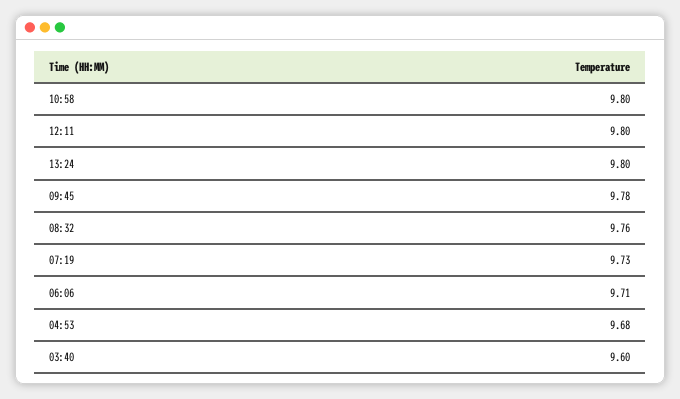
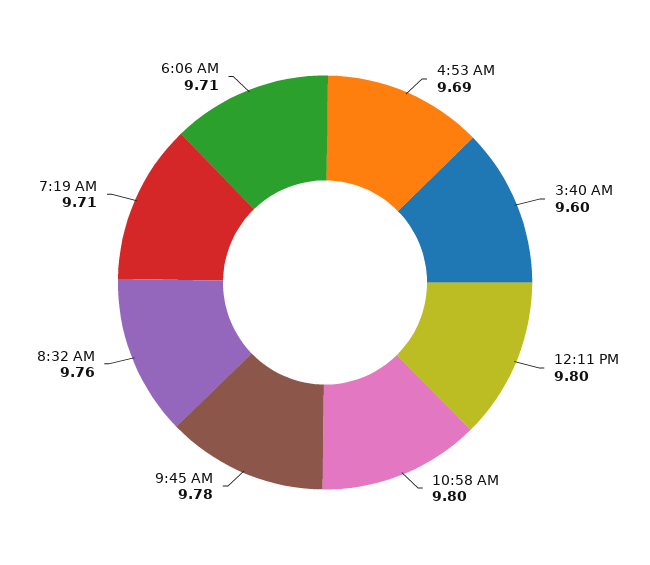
13:24: 9.8 -> none
07:19: 9.73 -> 9.71
04:53: 9.68 -> 9.69

